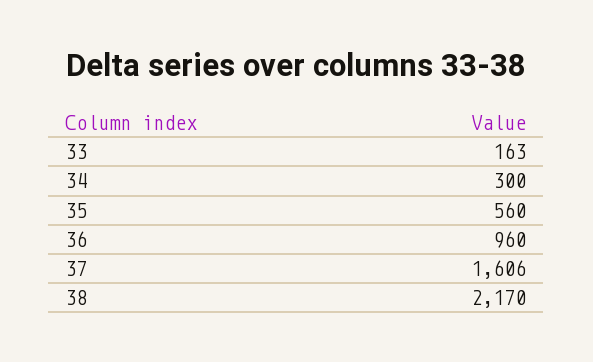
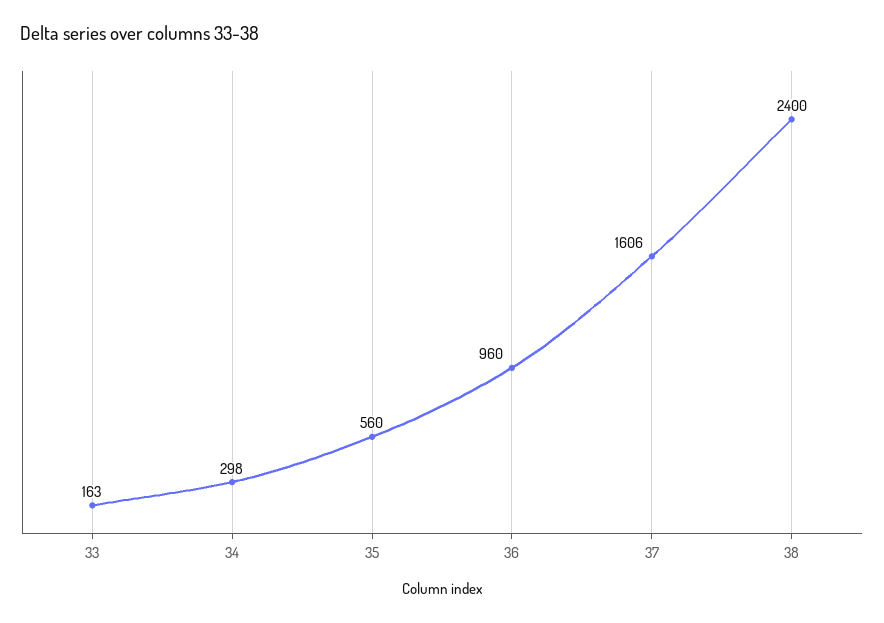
34: 300 -> 298
38: 2170 -> 2400

